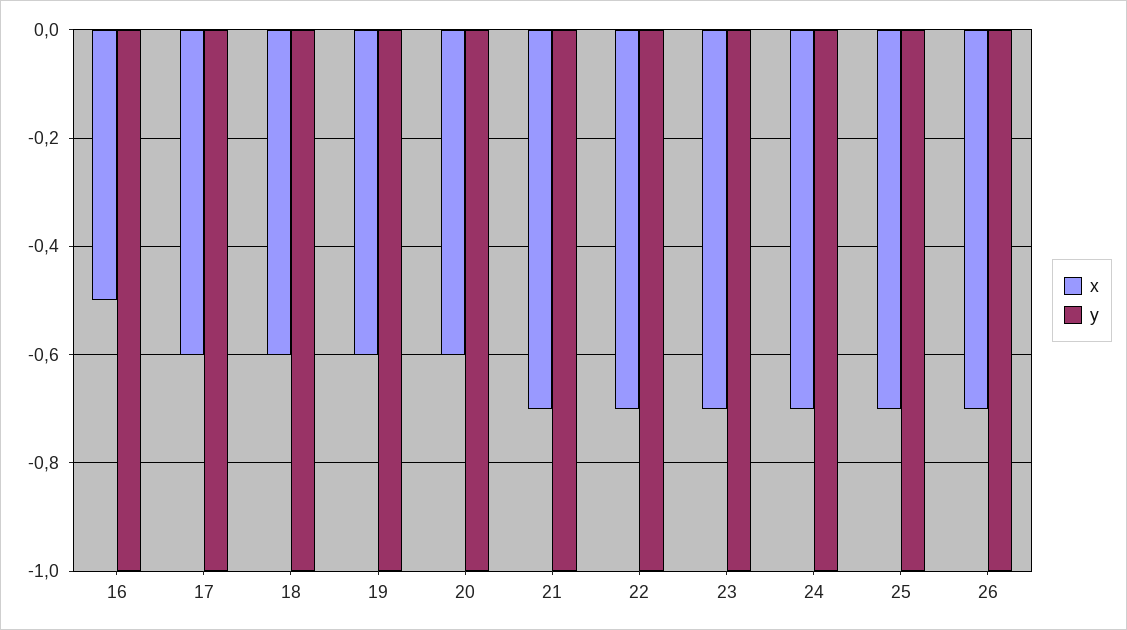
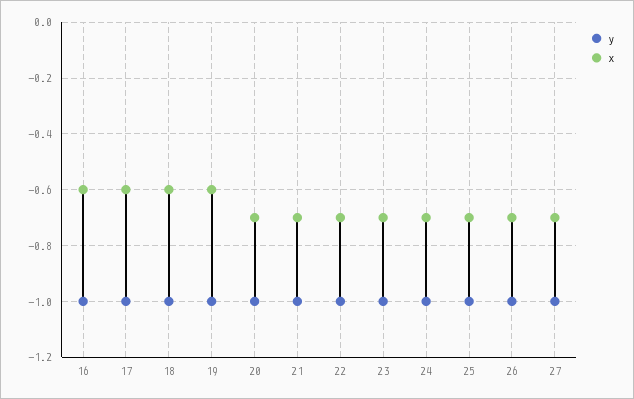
x, 16: -0.5 -> -0.6
x, 20: -0.6 -> -0.7
y, 27: none -> -1
x, 27: none -> -0.7

